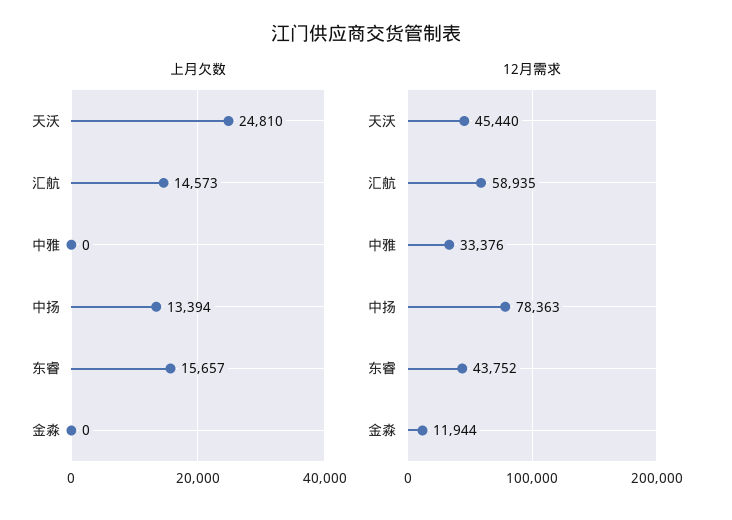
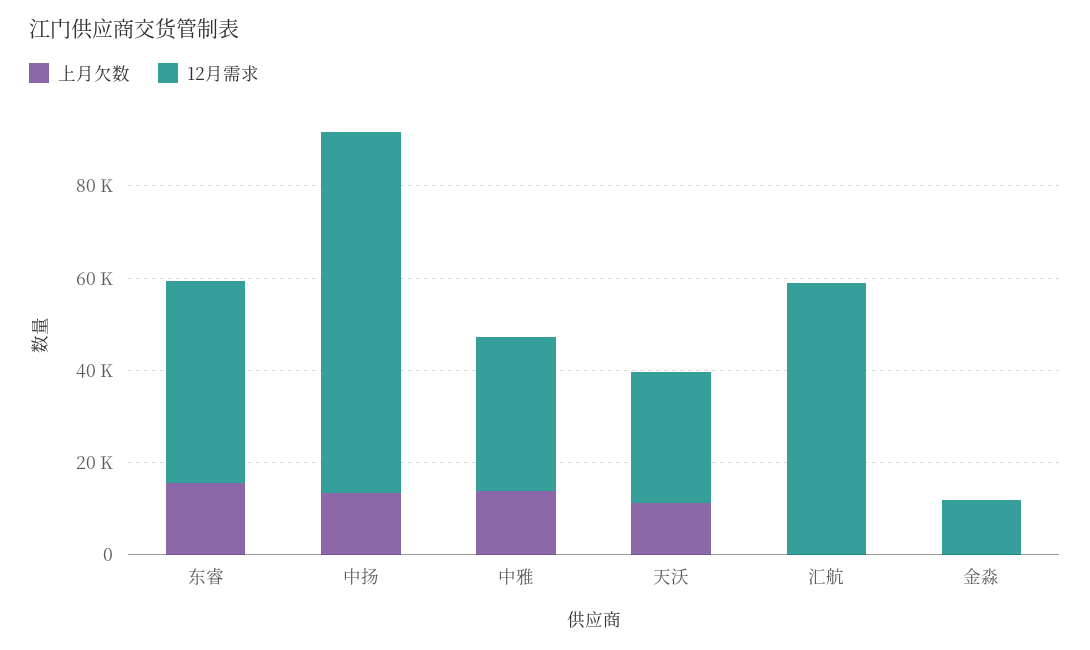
上月欠数, 天沃: 24810 -> 10000
上月欠数, 汇航: 14573 -> 0
上月欠数, 中雅: 0 -> 15000
12月需求, 天沃: 45440 -> 30000

